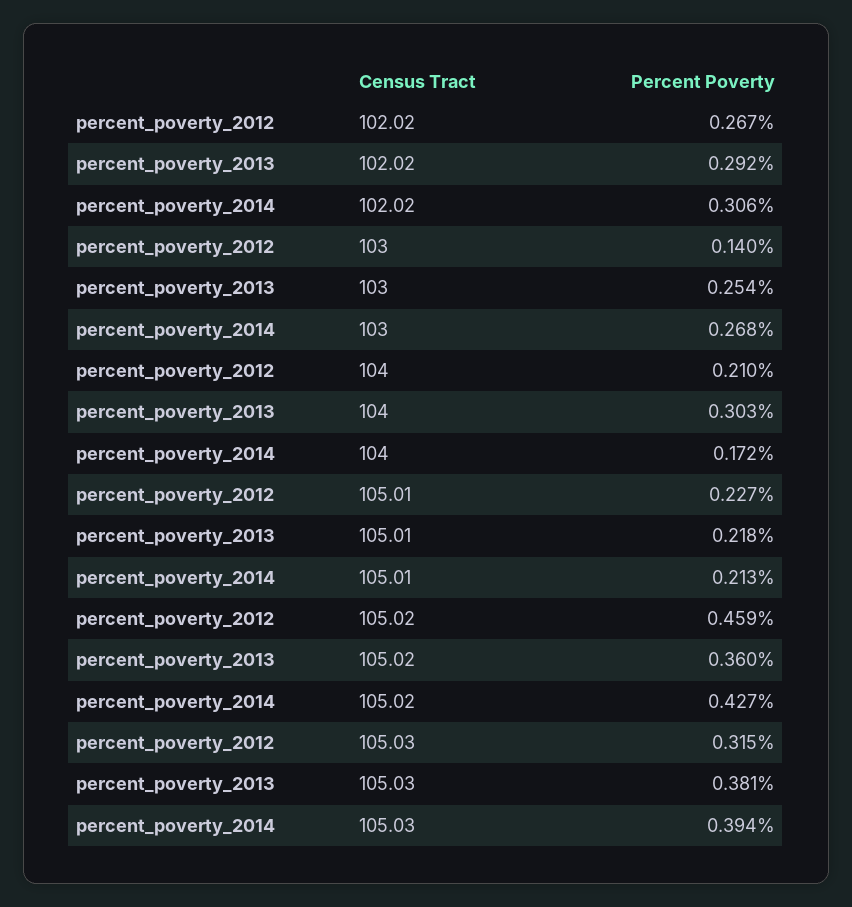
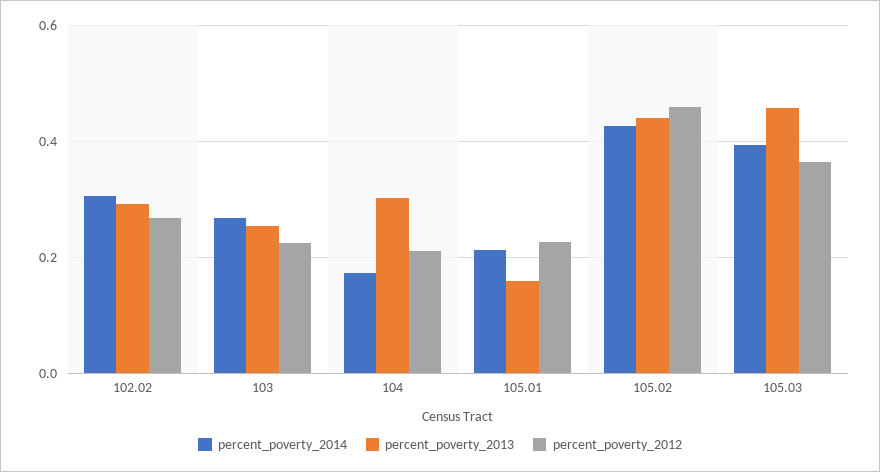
percent_poverty_2012, 103: 0.14 -> 0.22
percent_poverty_2013, 105.01: 0.218 -> 0.16
percent_poverty_2013, 105.02: 0.36 -> 0.44
percent_poverty_2012, 105.03: 0.315 -> 0.36
percent_poverty_2013, 105.03: 0.381 -> 0.46

